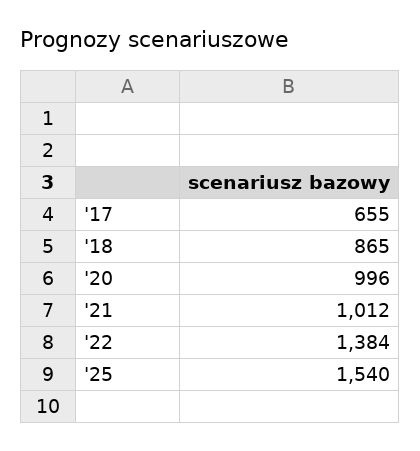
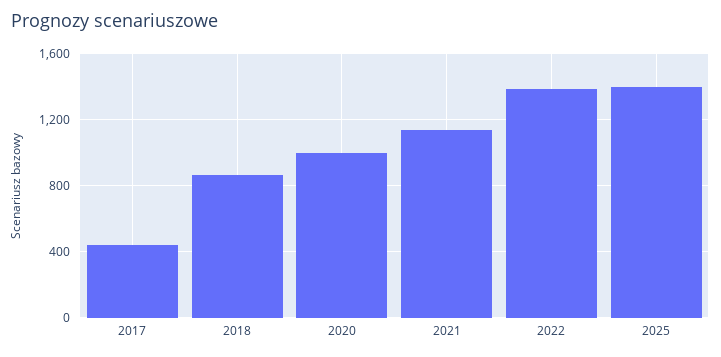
'17: 655 -> 450
'21: 1012 -> 1150
'25: 1540 -> 1400

